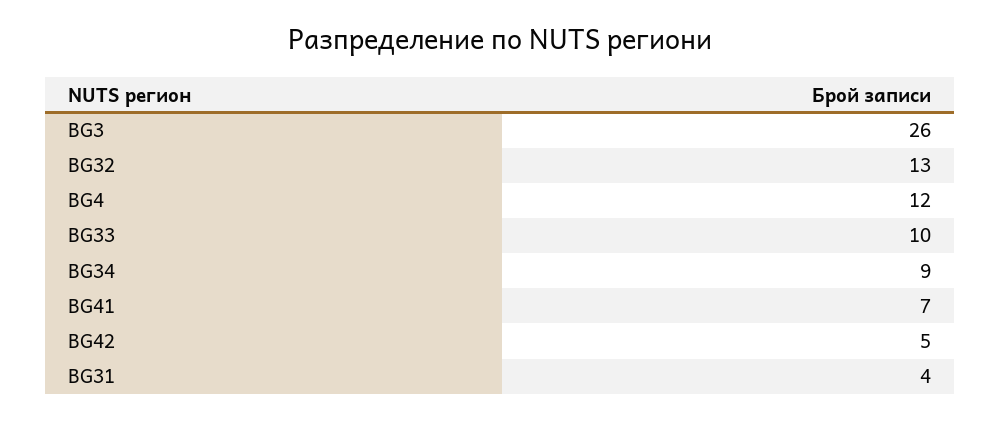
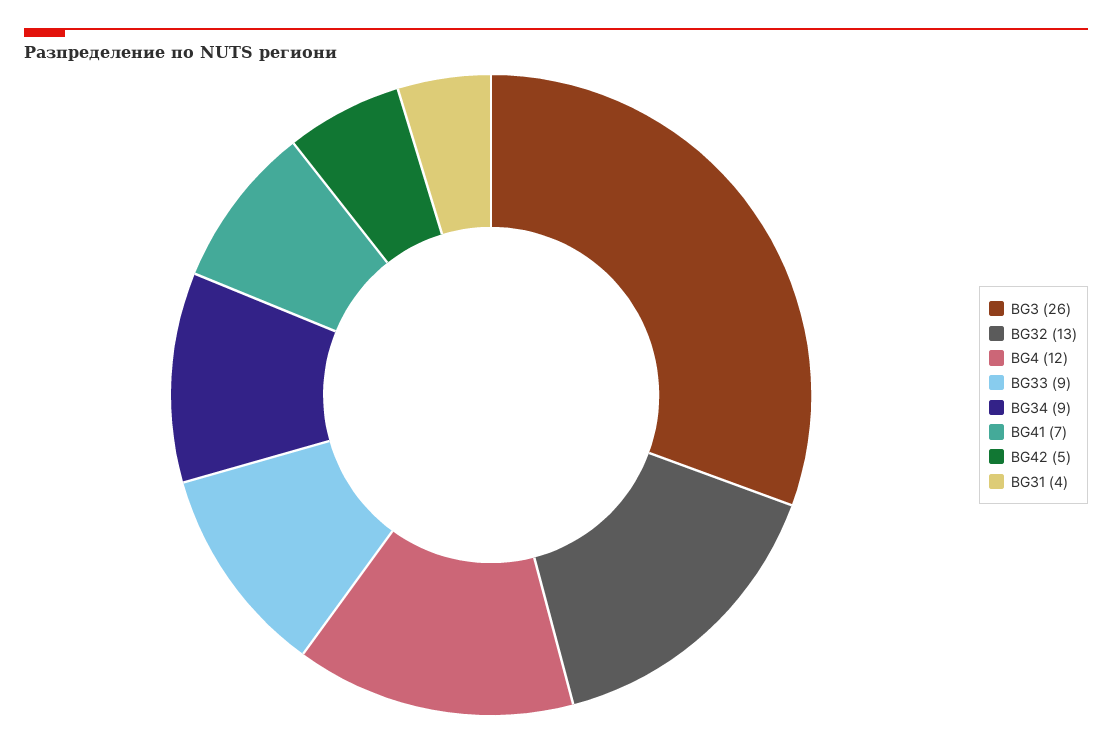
BG33: 10 -> 9

